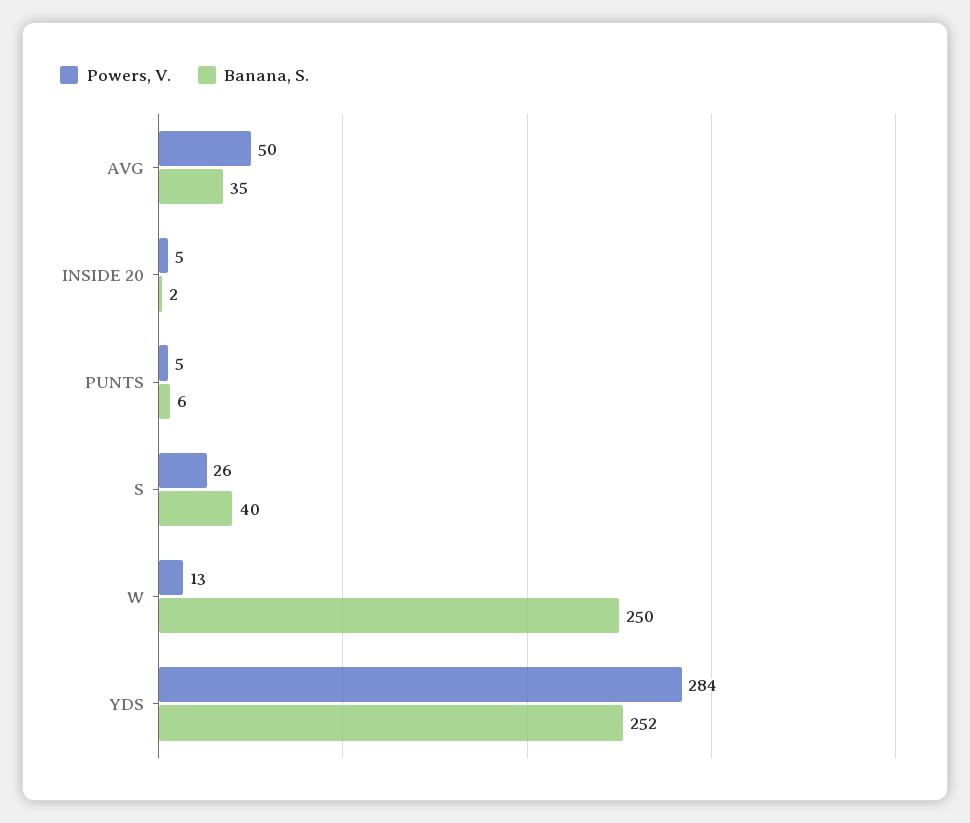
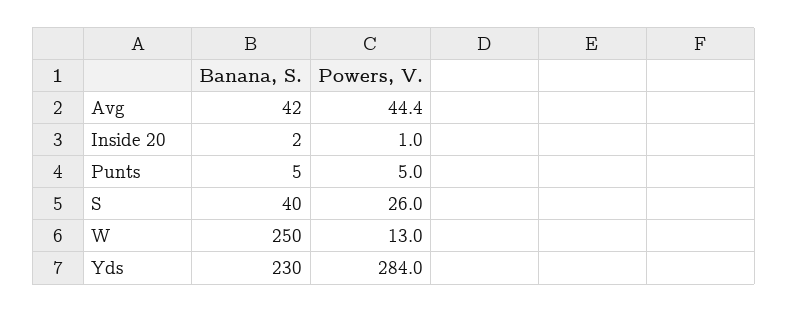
Powers, V., AVG: 50 -> 44.4
Banana, S., AVG: 35 -> 42
Powers, V., INSIDE 20: 5 -> 1
Banana, S., PUNTS: 6 -> 5
Banana, S., YDS: 252 -> 230

